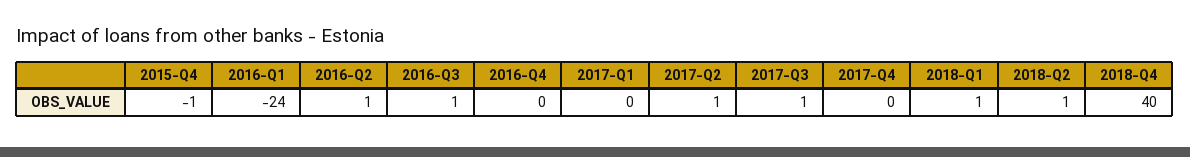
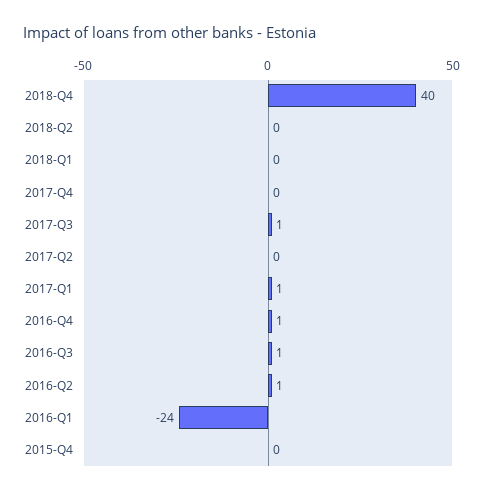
2015-Q4: -1 -> 0
2016-Q4: 0 -> 1
2017-Q1: 0 -> 1
2017-Q2: 1 -> 0
2018-Q1: 1 -> 0
2018-Q2: 1 -> 0

